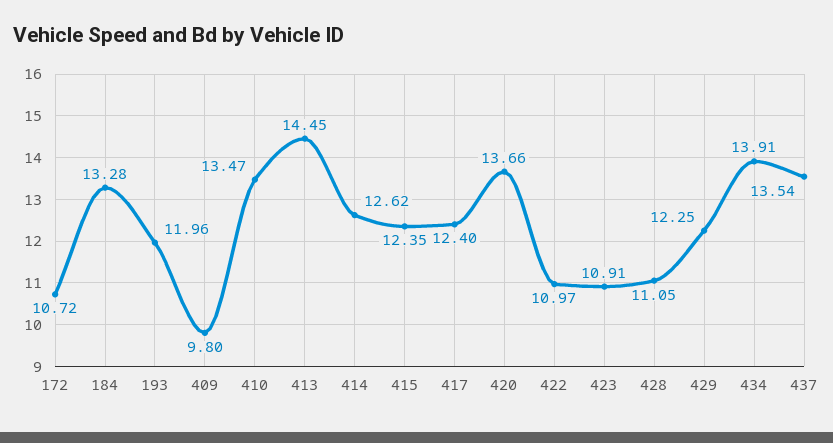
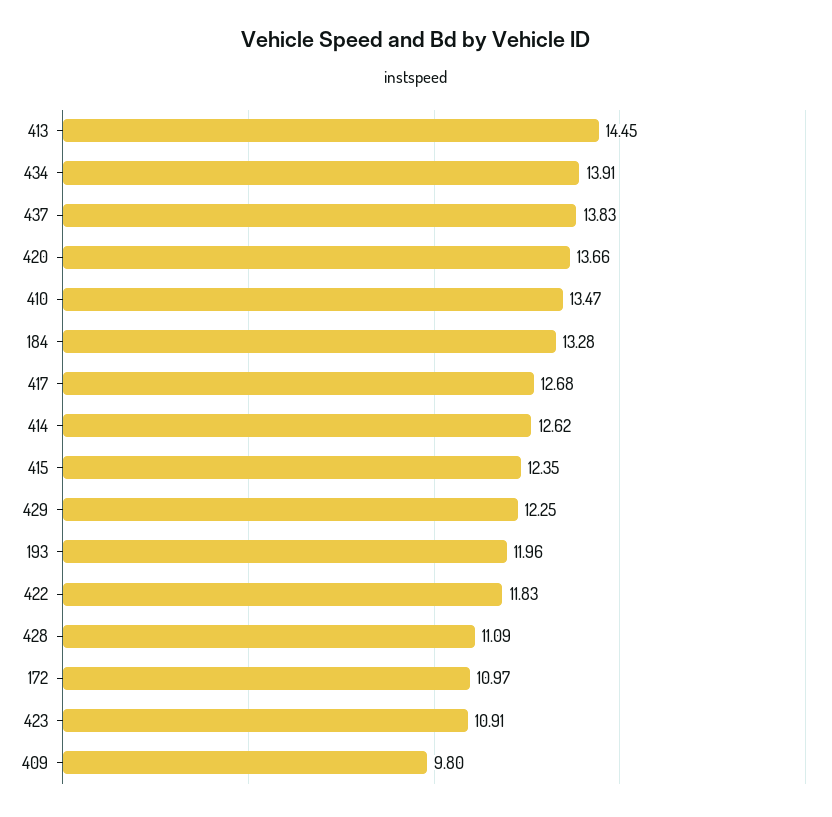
172: 10.72 -> 10.97
417: 12.4 -> 12.68
422: 10.97 -> 11.83
428: 11.05 -> 11.09
437: 13.54 -> 13.83

